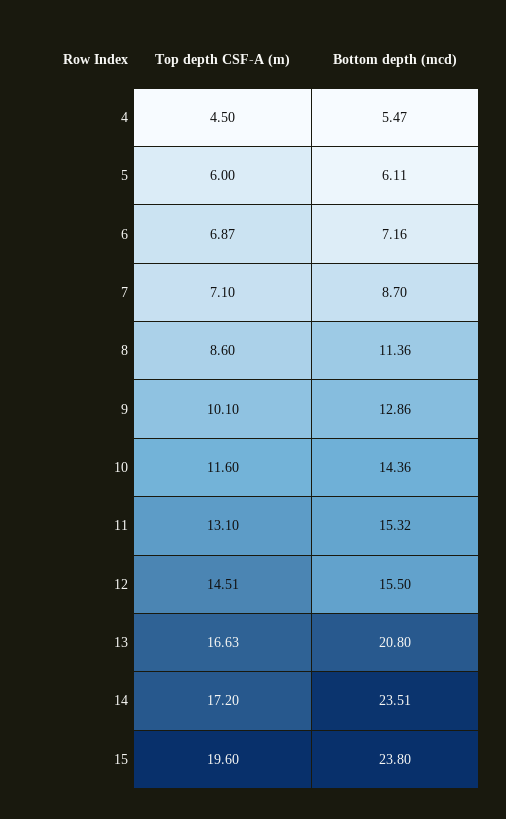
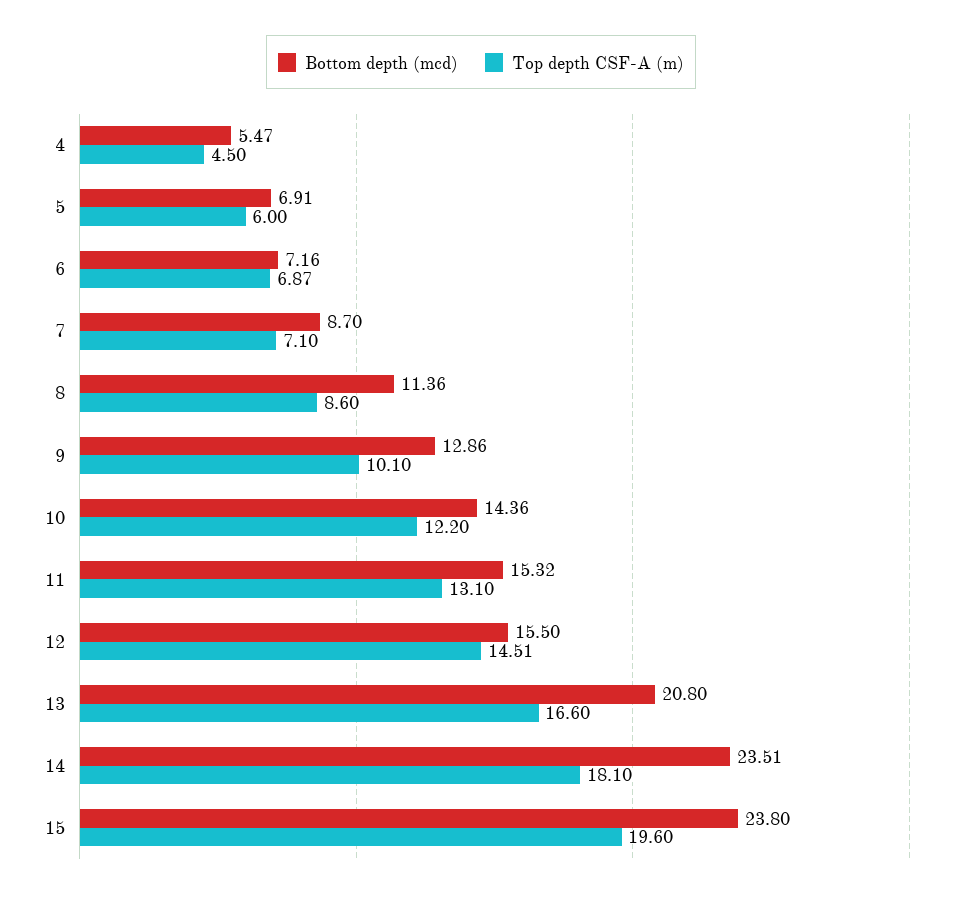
Bottom depth (mcd), 5: 6.11 -> 6.91
Top depth CSF-A (m), 10: 11.6 -> 12.2
Top depth CSF-A (m), 13: 16.63 -> 16.6
Top depth CSF-A (m), 14: 17.2 -> 18.1

